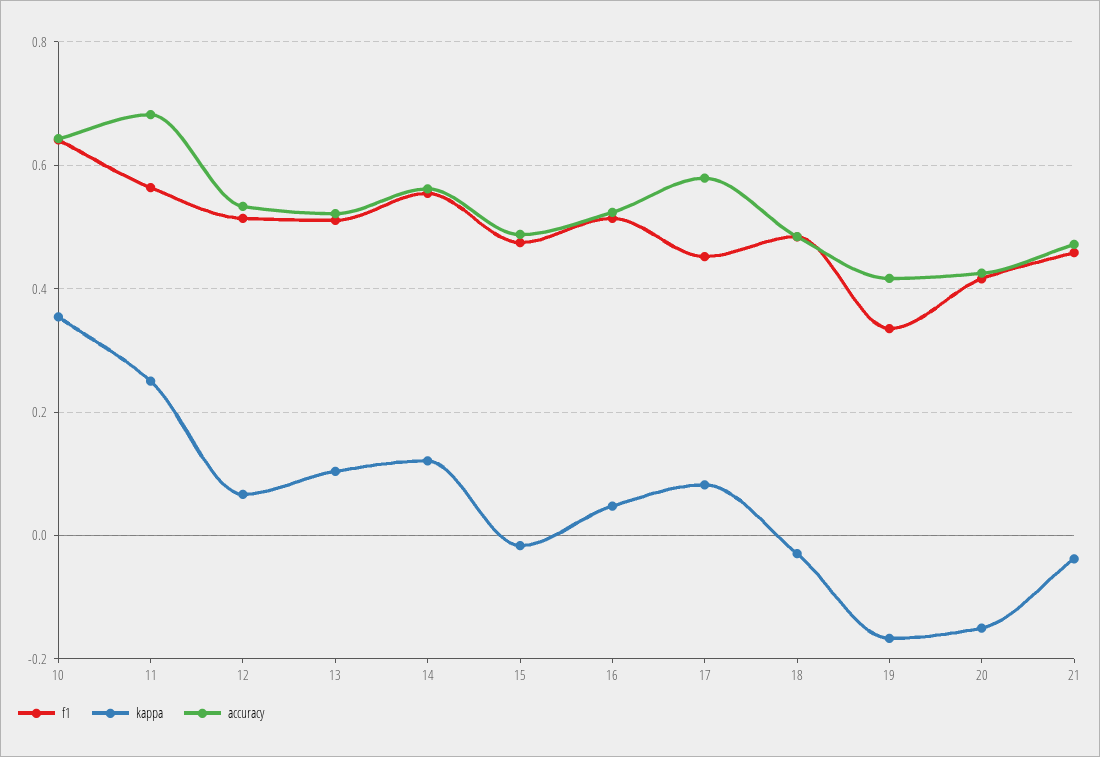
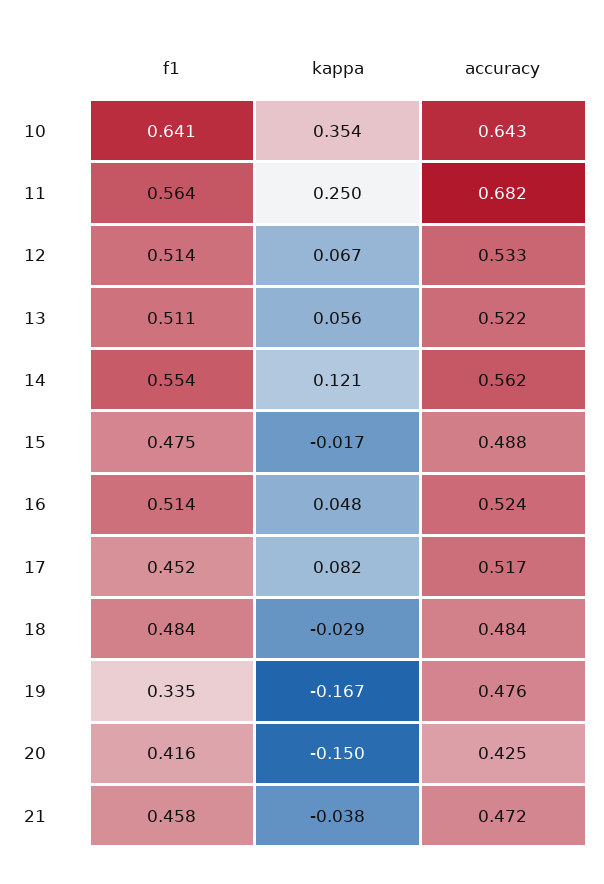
kappa, 13: 0.1 -> 0.056
accuracy, 17: 0.58 -> 0.517
accuracy, 19: 0.42 -> 0.476

